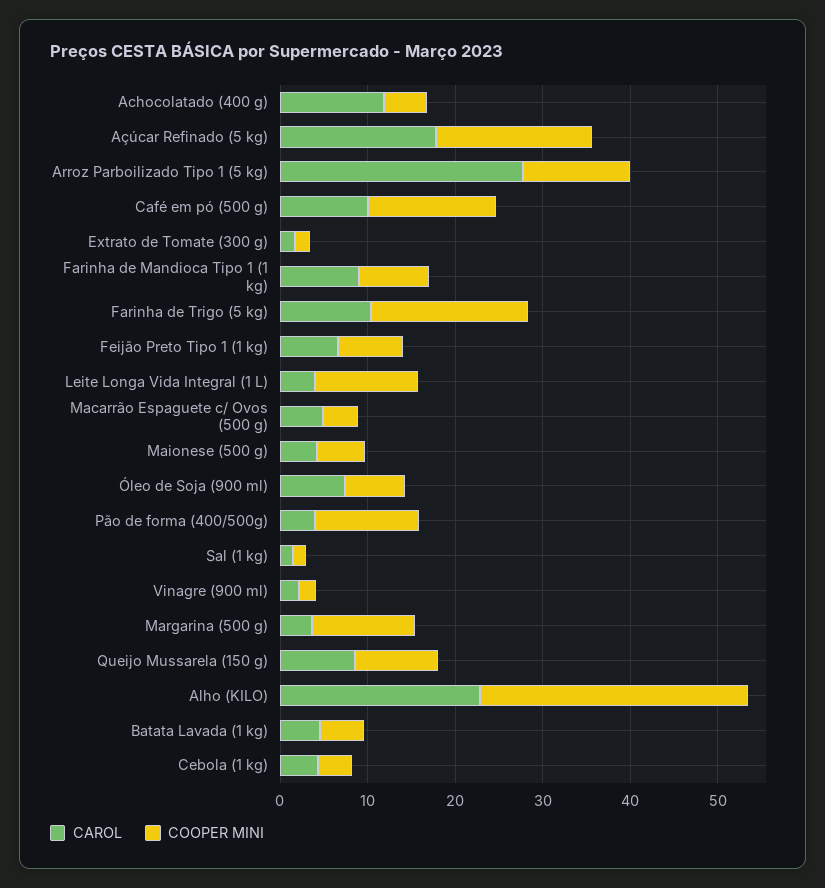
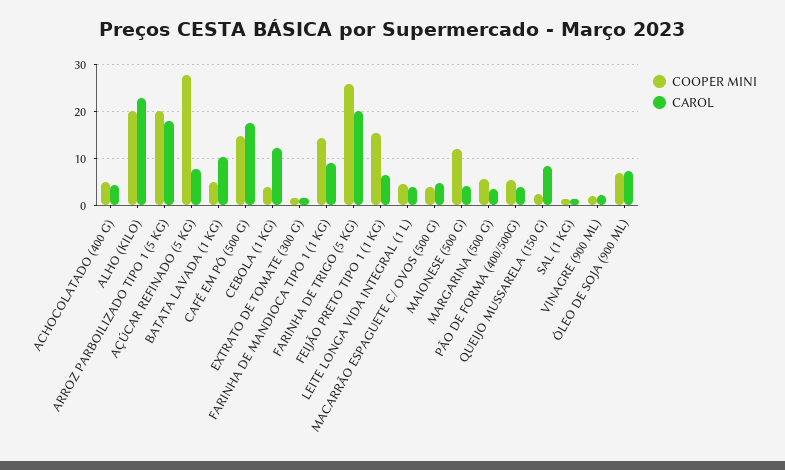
CAROL, Achocolatado (400 g): 12 -> 4
CAROL, Açúcar Refinado (5 kg): 18 -> 8
COOPER MINI, Açúcar Refinado (5 kg): 18 -> 28
CAROL, Arroz Parboilizado Tipo 1 (5 kg): 28 -> 18
COOPER MINI, Arroz Parboilizado Tipo 1 (5 kg): 12 -> 20
CAROL, Café em pó (500 g): 10 -> 18
COOPER MINI, Farinha de Mandioca Tipo 1 (1 kg): 8 -> 14
CAROL, Farinha de Trigo (5 kg): 10 -> 20
COOPER MINI, Farinha de Trigo (5 kg): 18 -> 26
COOPER MINI, Feijão Preto Tipo 1 (1 kg): 8 -> 16
COOPER MINI, Leite Longa Vida Integral (1 L): 12 -> 4
COOPER MINI, Maionese (500 g): 6 -> 12
COOPER MINI, Pão de forma (400/500g): 12 -> 6
COOPER MINI, Margarina (500 g): 12 -> 6
COOPER MINI, Queijo Mussarela (150 g): 10 -> 2
COOPER MINI, Alho (KILO): 30 -> 20
CAROL, Batata Lavada (1 kg): 4 -> 10
CAROL, Cebola (1 kg): 4 -> 12

